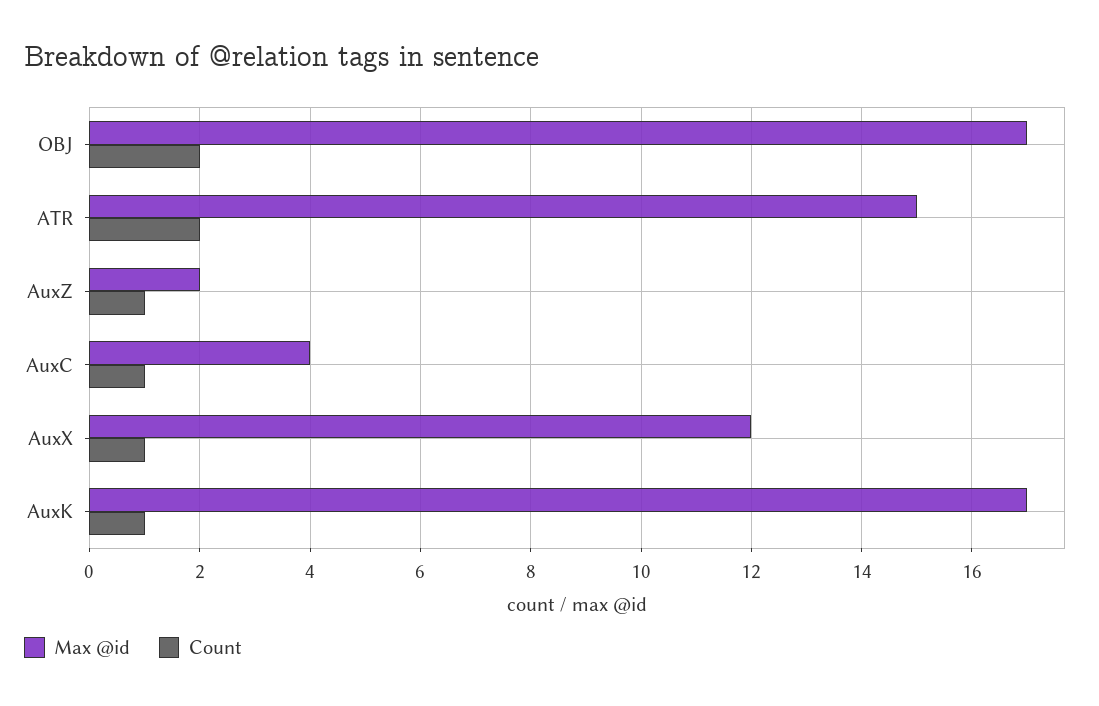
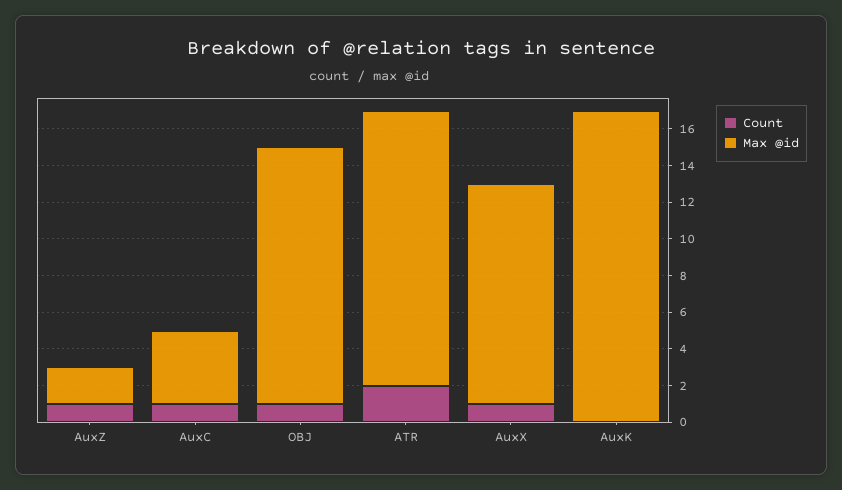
Max @id, OBJ: 17 -> 14
Count, OBJ: 2 -> 1
Count, AuxK: 1 -> 0

